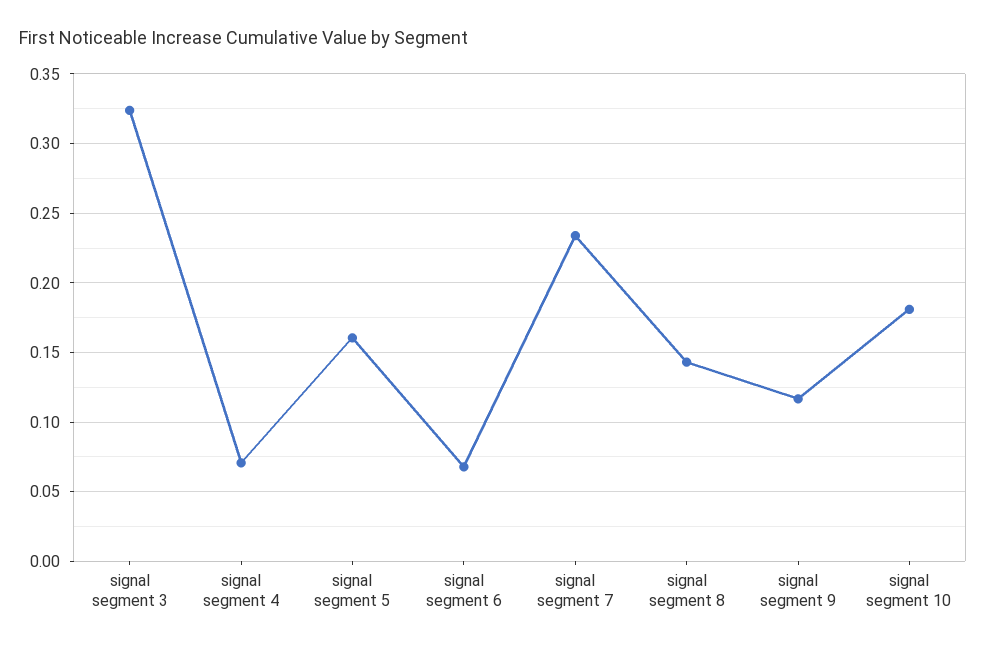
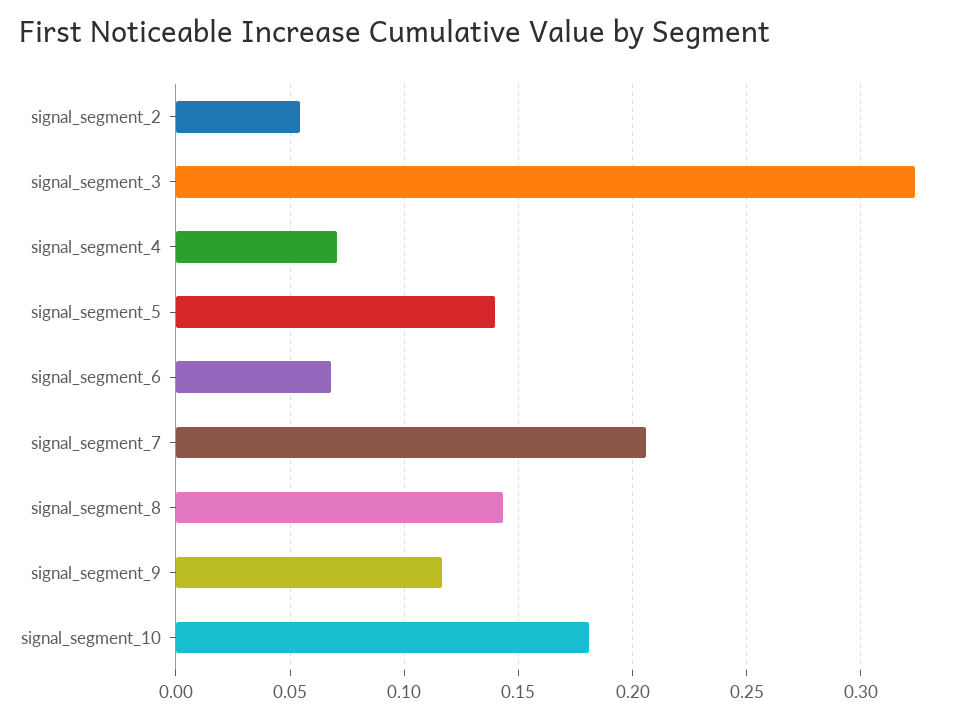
signal segment 5: 0.16 -> 0.14
signal segment 7: 0.235 -> 0.205
signal_segment_2: none -> 0.055

